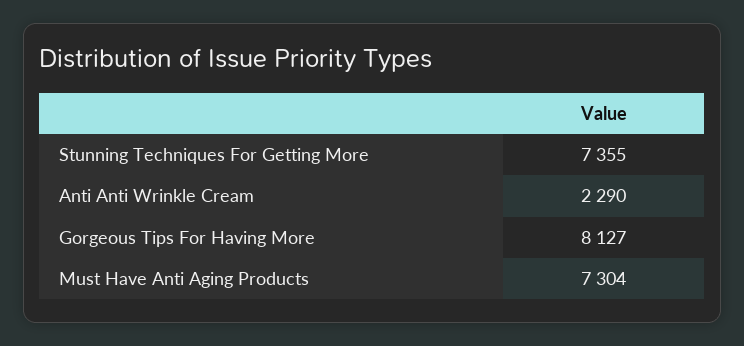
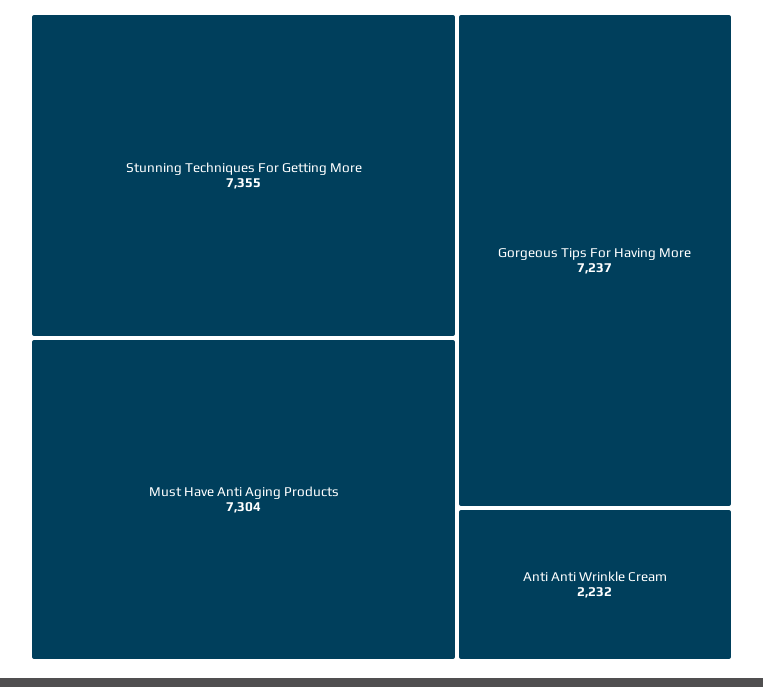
Anti Anti Wrinkle Cream: 2290 -> 2232
Gorgeous Tips For Having More: 8127 -> 7237

